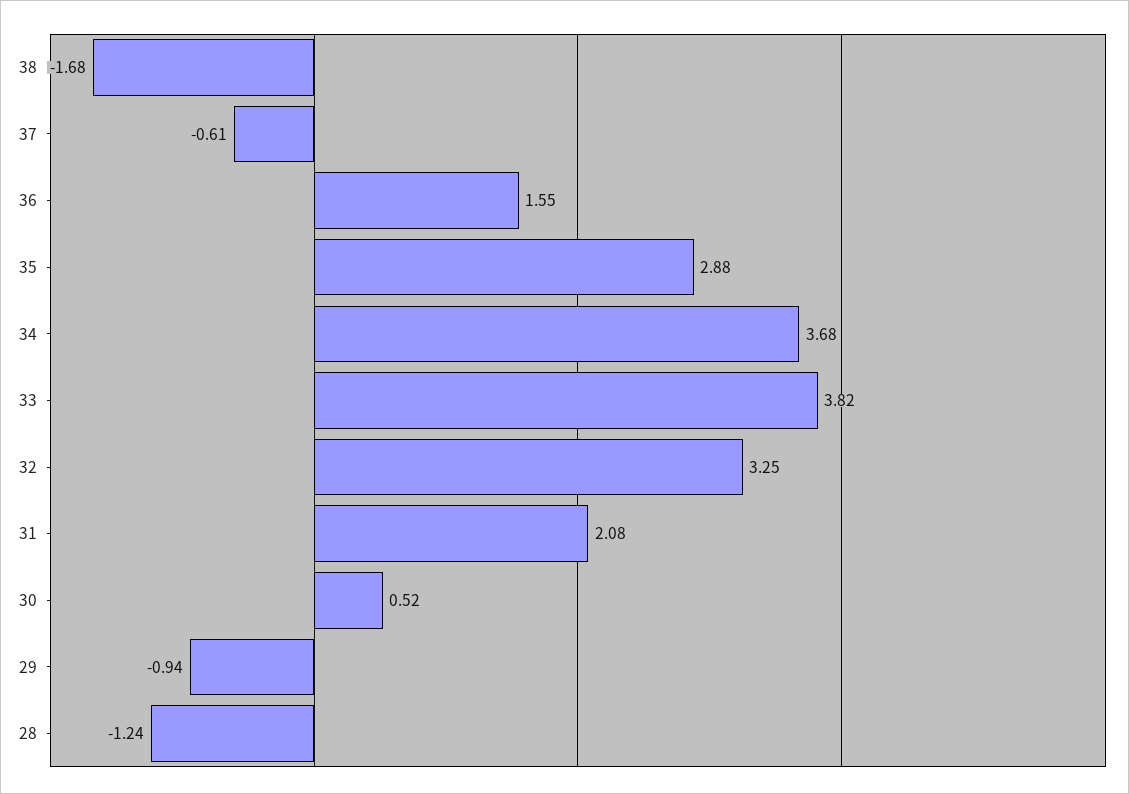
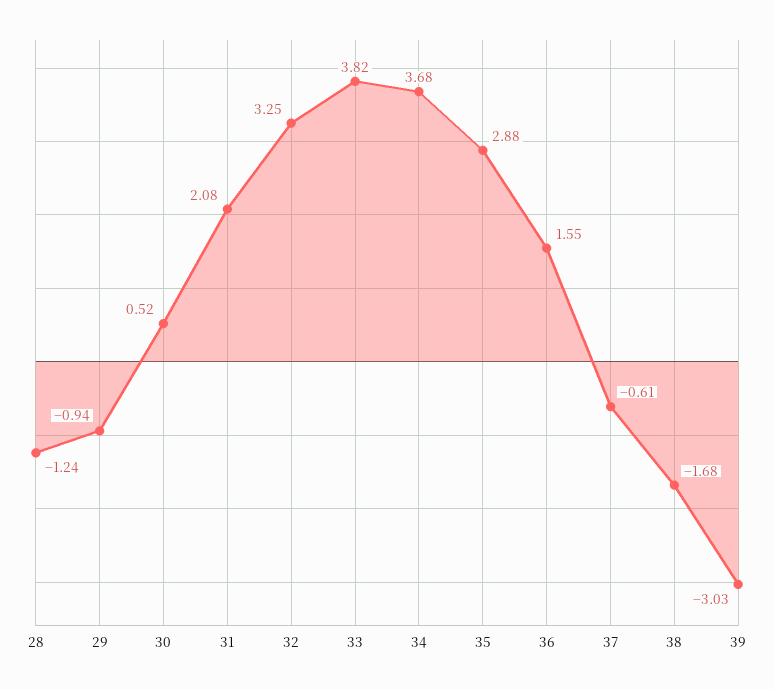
39: none -> -3.03

